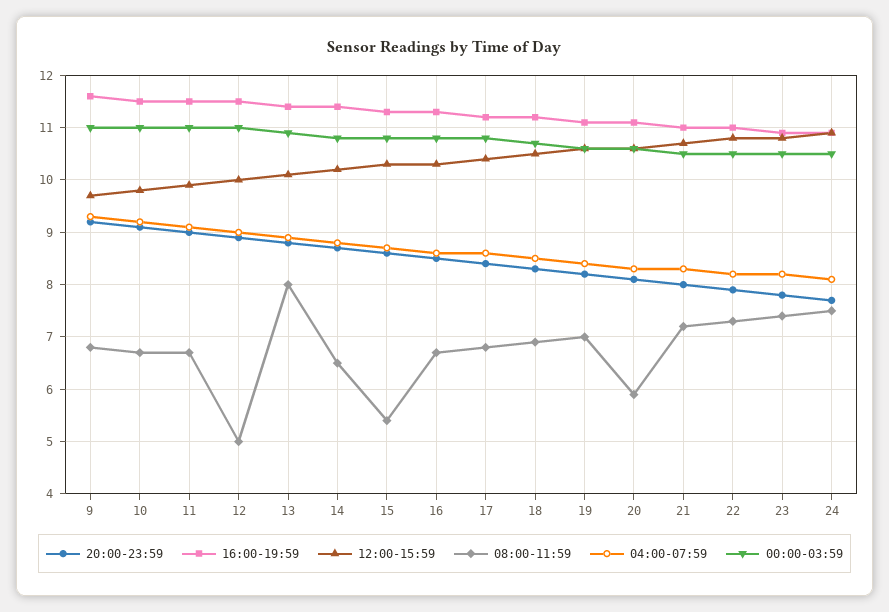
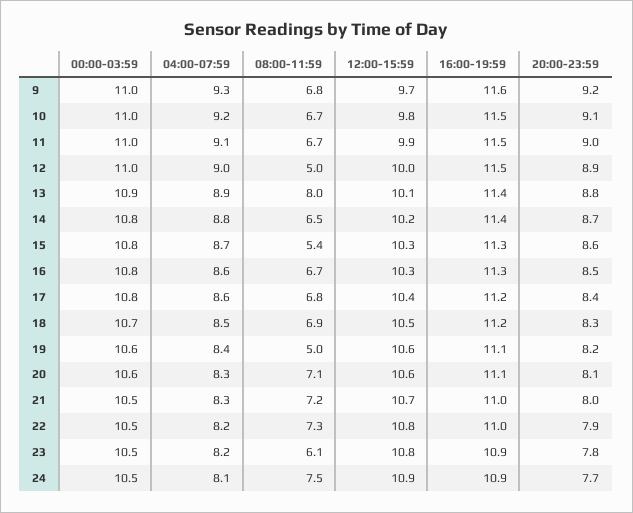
08:00-11:59, 19: 7 -> 5
08:00-11:59, 20: 6 -> 7.1
08:00-11:59, 23: 7.5 -> 6.1

